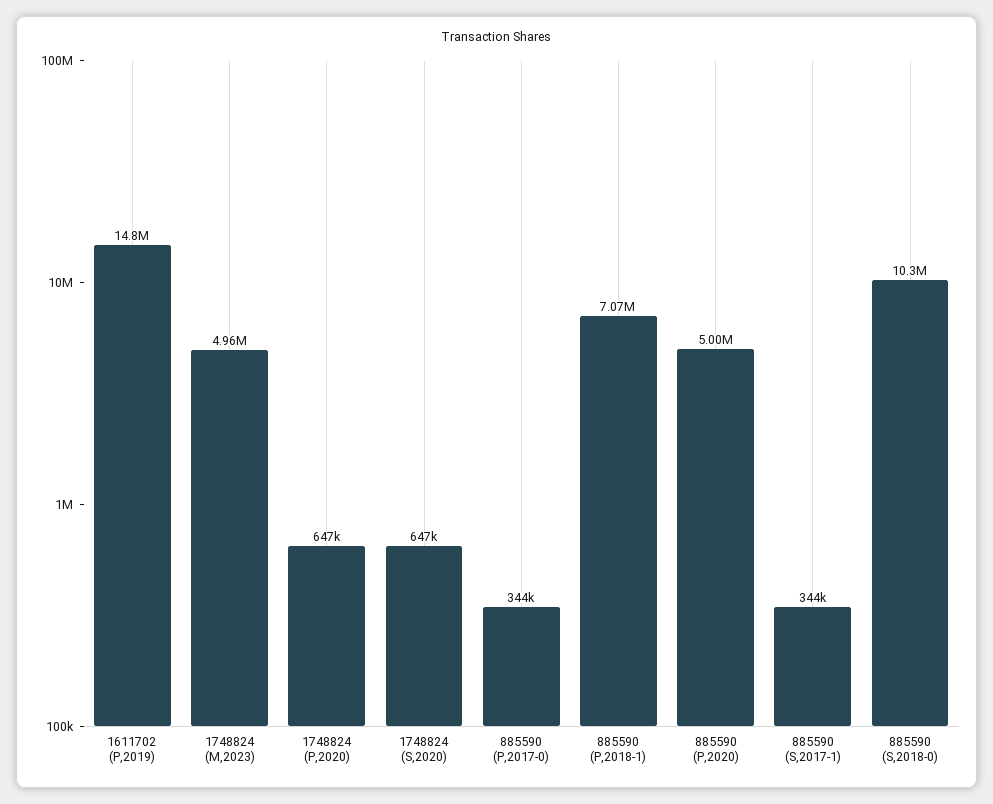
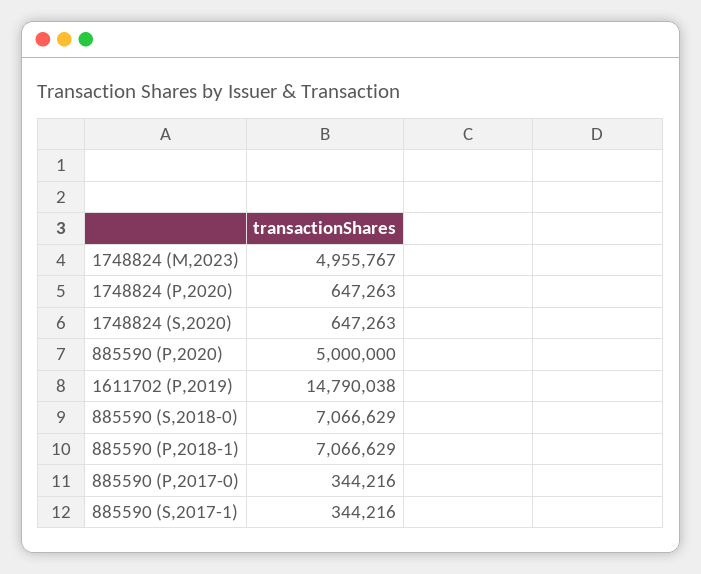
885590 (S,2018-0): 10300000 -> 7066629

